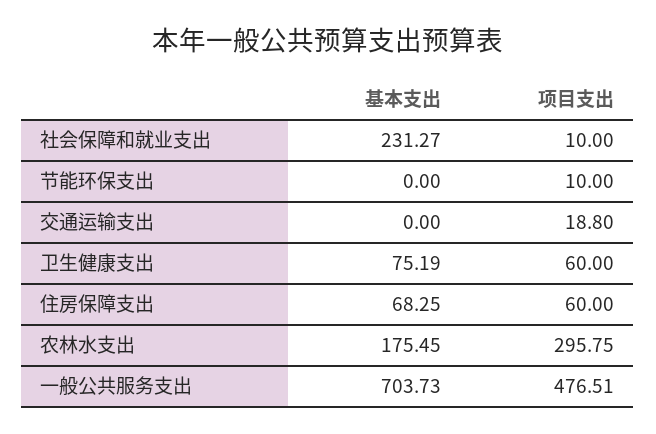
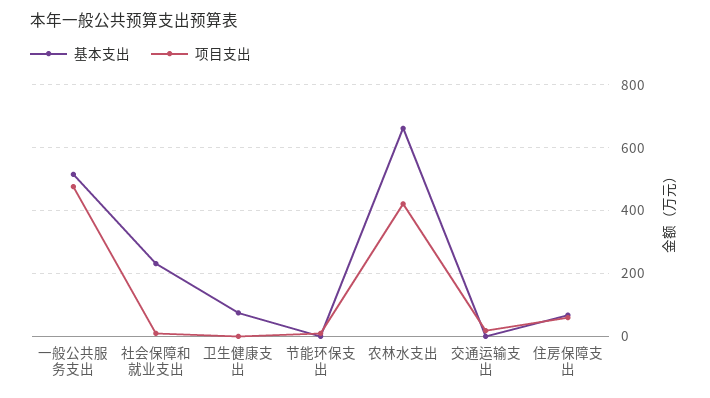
项目支出, 卫生健康支出: 60 -> 0
基本支出, 农林水支出: 175.45 -> 660
项目支出, 农林水支出: 295.75 -> 420
基本支出, 一般公共服务支出: 703.73 -> 520

